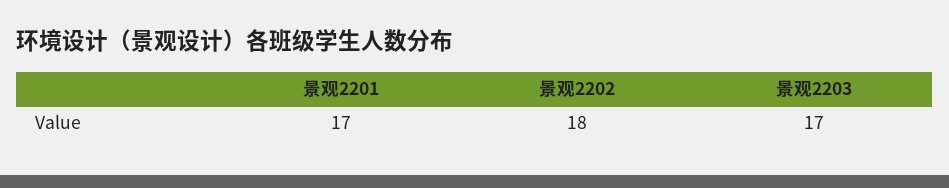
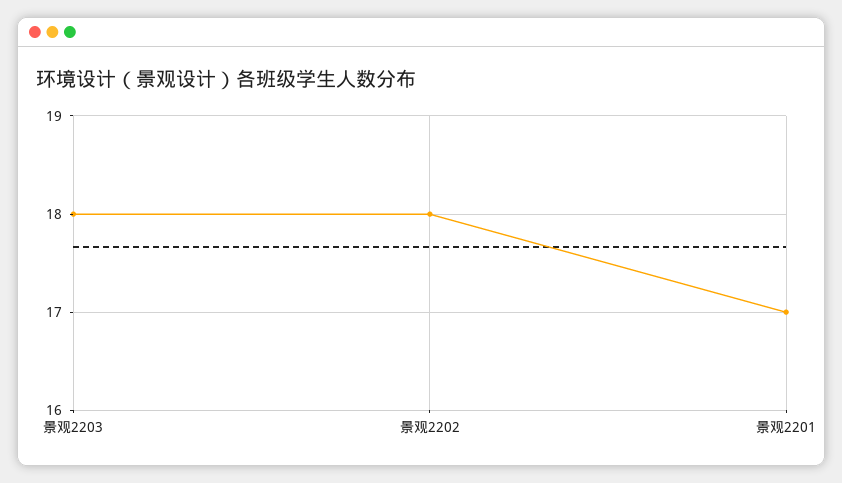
景观2203: 17 -> 18

